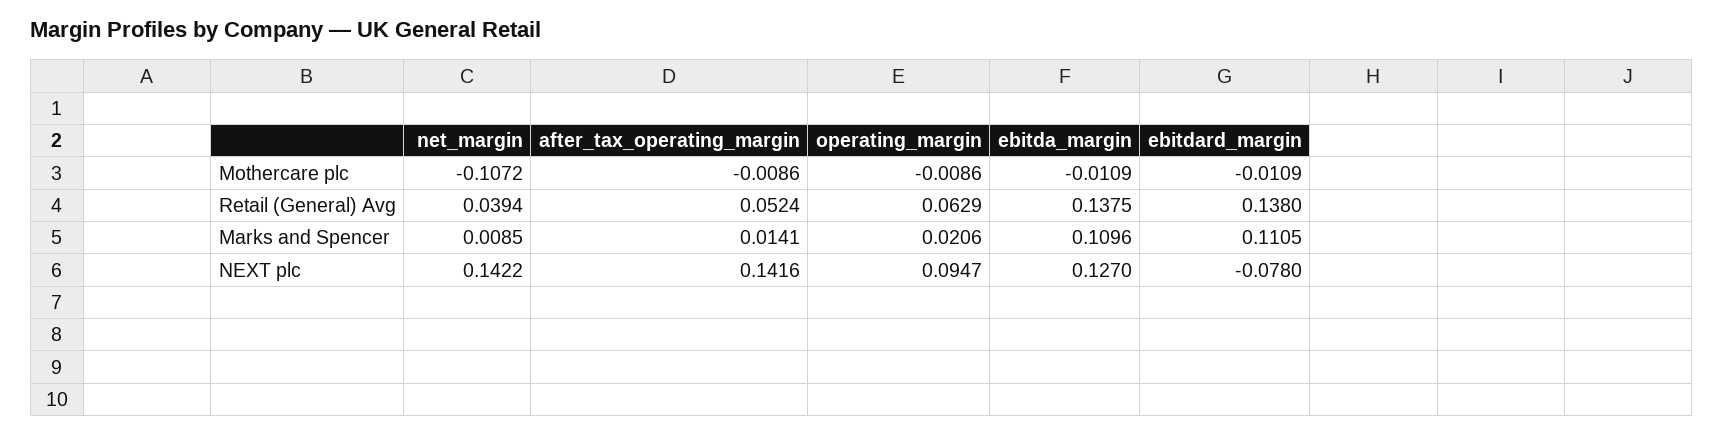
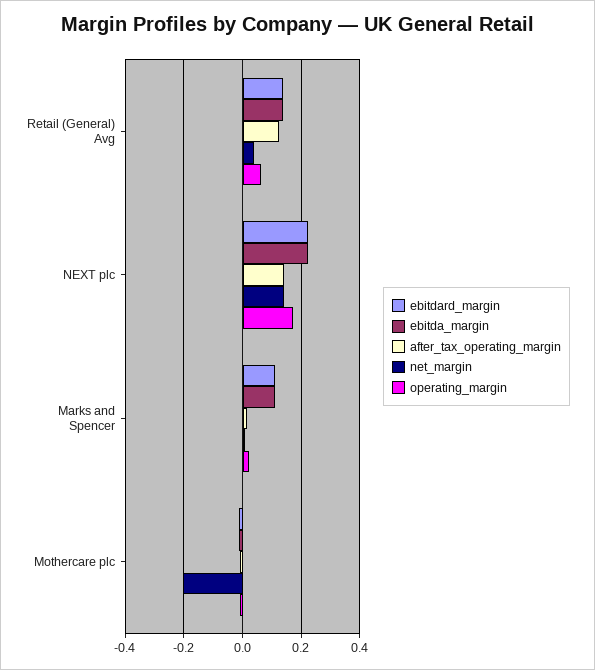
net_margin, Mothercare plc: -0.1072 -> -0.2
after_tax_operating_margin, Retail (General) Avg: 0.0524 -> 0.125
operating_margin, NEXT plc: 0.0947 -> 0.175
ebitda_margin, NEXT plc: 0.127 -> 0.225
ebitdard_margin, NEXT plc: -0.078 -> 0.225

